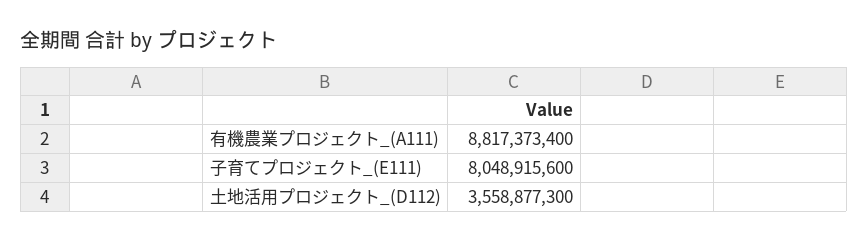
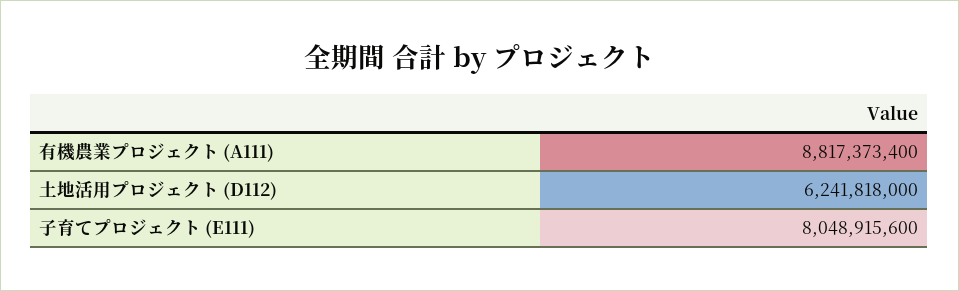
土地活用プロジェクト_(D112): 3558877300 -> 6241818000

